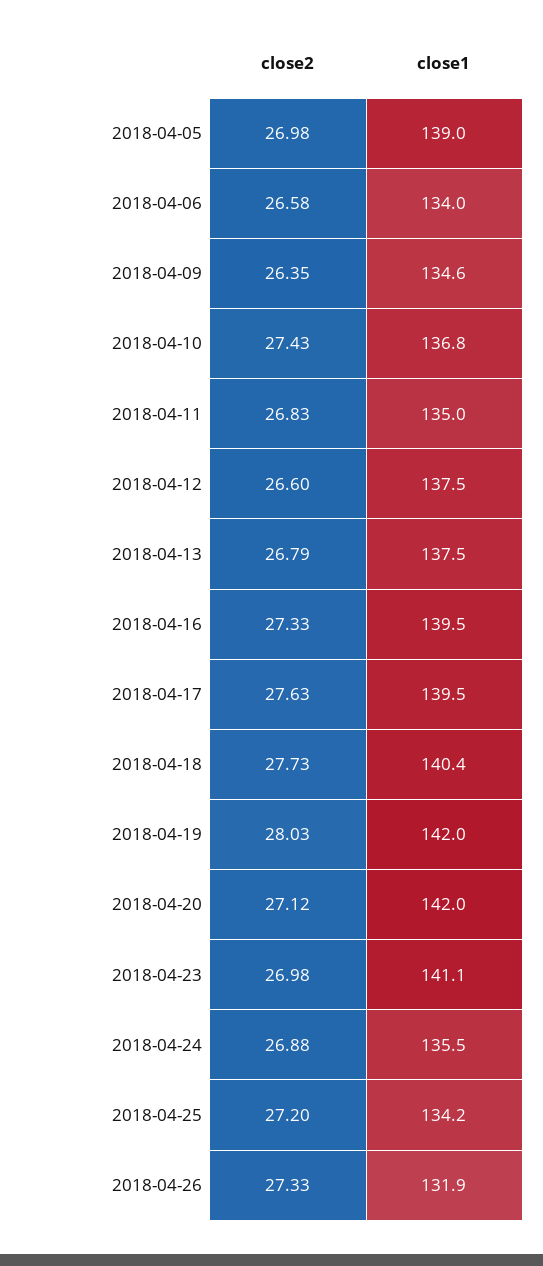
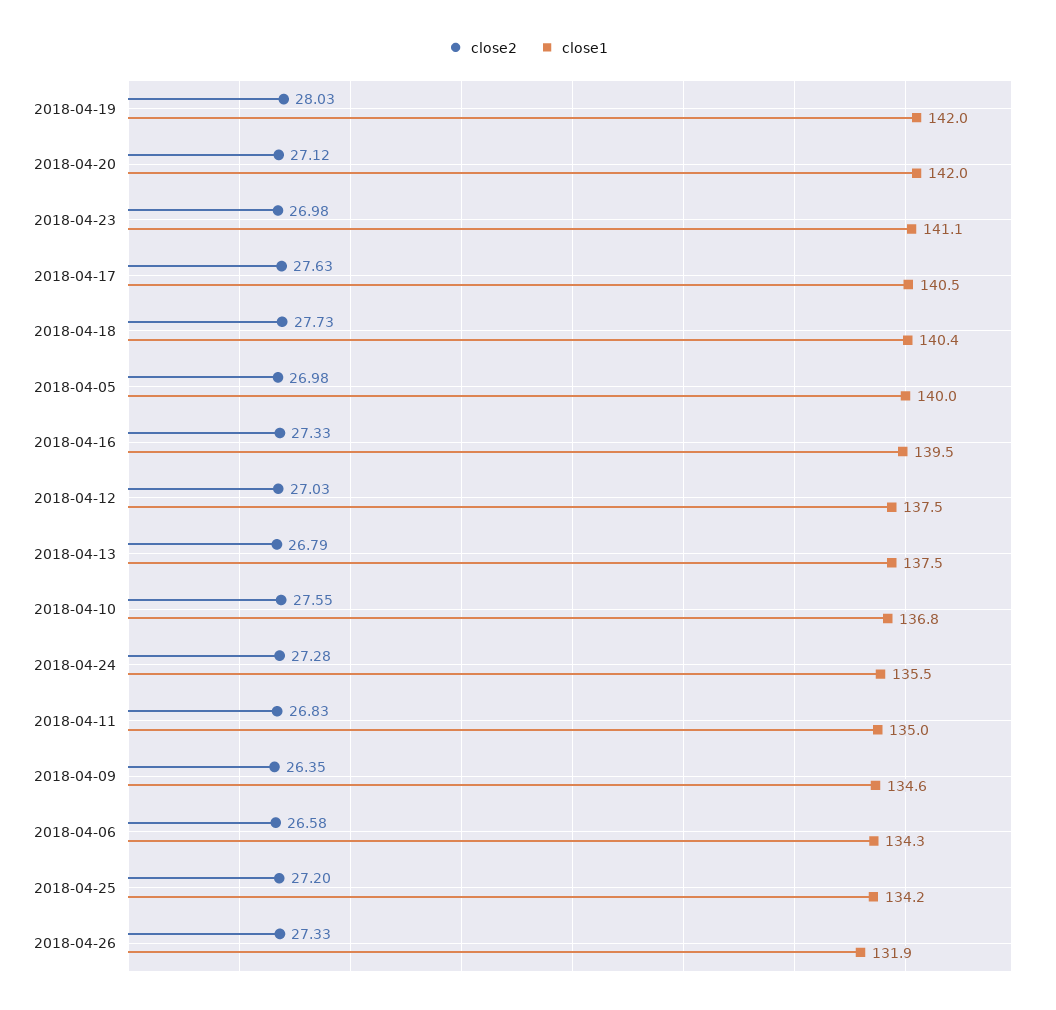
close1, 2018-04-05: 139 -> 140
close1, 2018-04-06: 134 -> 134.3
close2, 2018-04-10: 27.43 -> 27.55
close2, 2018-04-12: 26.6 -> 27.03
close1, 2018-04-17: 139.5 -> 140.5
close2, 2018-04-24: 26.88 -> 27.28

